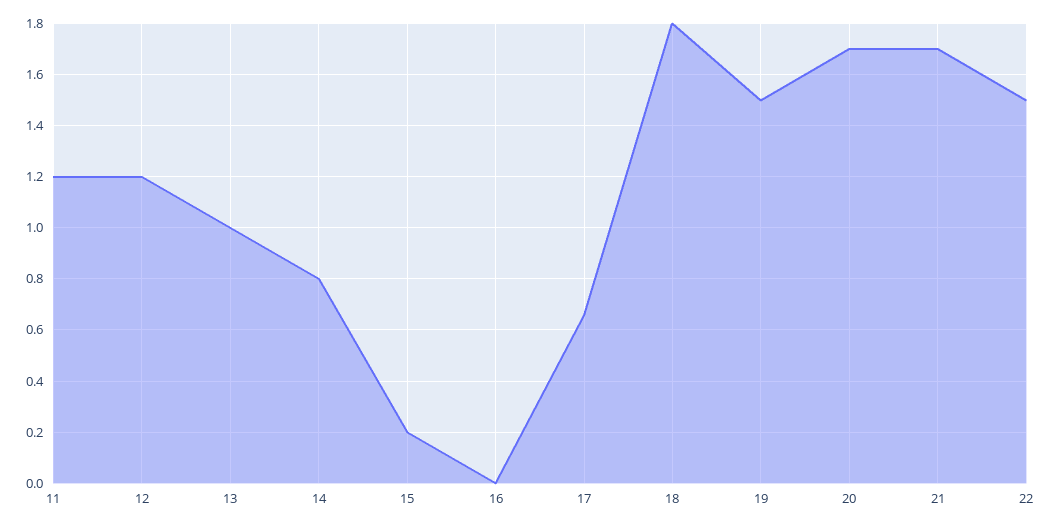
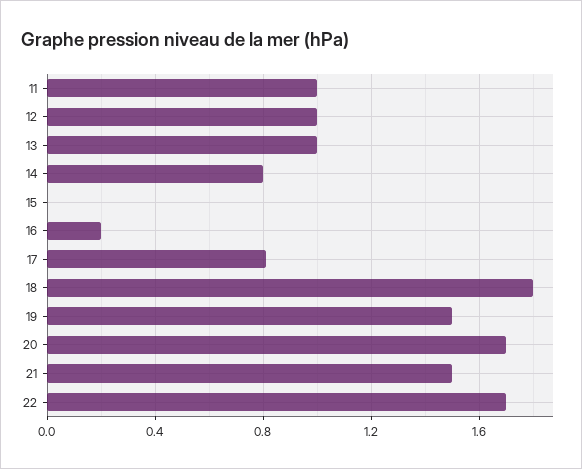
11: 1.2 -> 1
12: 1.2 -> 1
15: 0.2 -> 0
16: 0 -> 0.2
17: 0.65 -> 0.8
21: 1.7 -> 1.5
22: 1.5 -> 1.7

